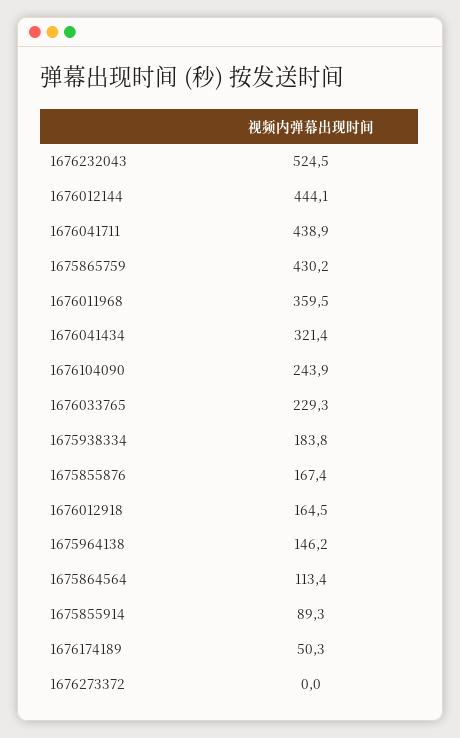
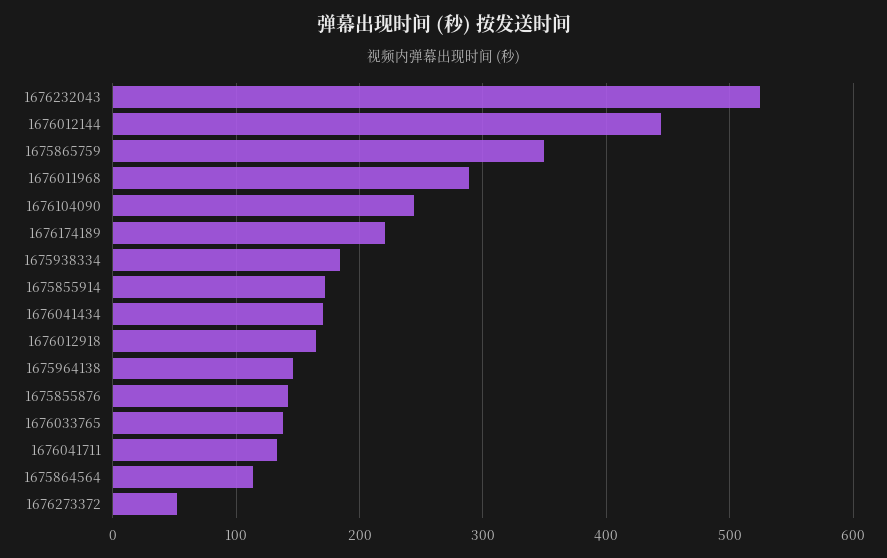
1676041711: 438.9 -> 130
1675865759: 430.2 -> 350
1676011968: 359.5 -> 290
1676041434: 321.4 -> 170
1676033765: 229.3 -> 140
1675855876: 167.4 -> 140
1675855914: 89.3 -> 170
1676174189: 50.3 -> 220
1676273372: 0 -> 50

